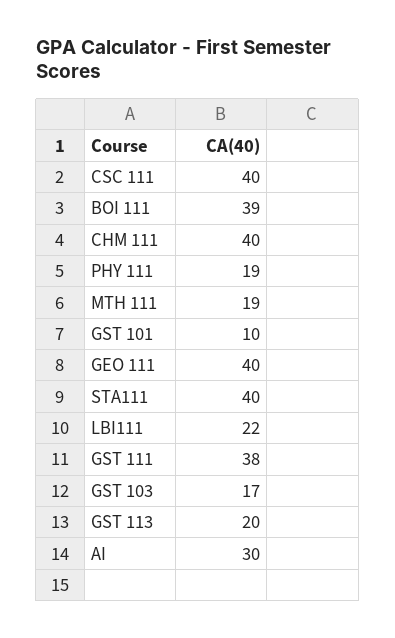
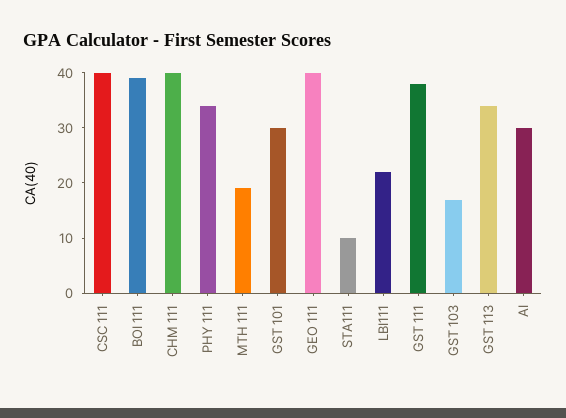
PHY 111: 19 -> 35
GST 101: 10 -> 30
STA111: 40 -> 10
GST 113: 20 -> 35

